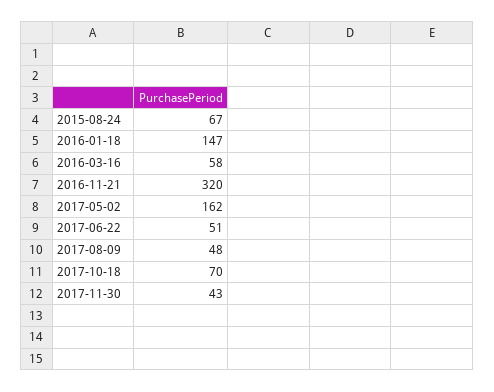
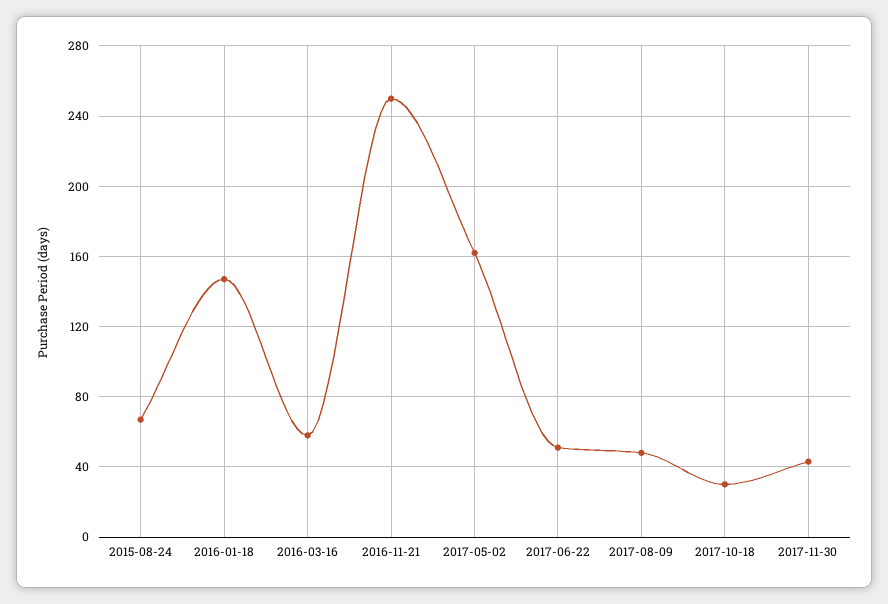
2016-11-21: 320 -> 250
2017-10-18: 70 -> 30

